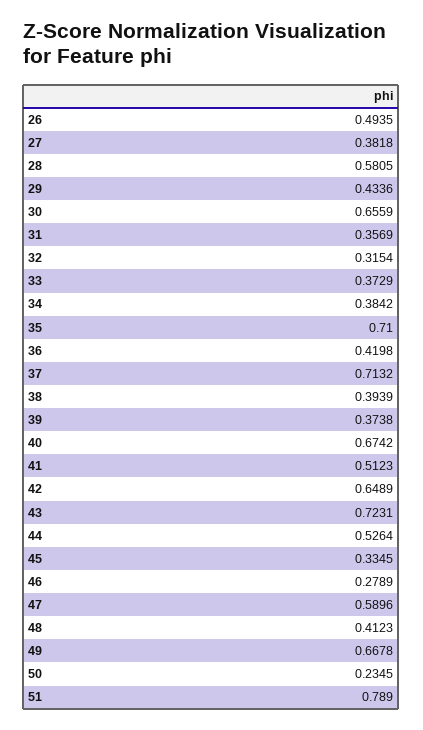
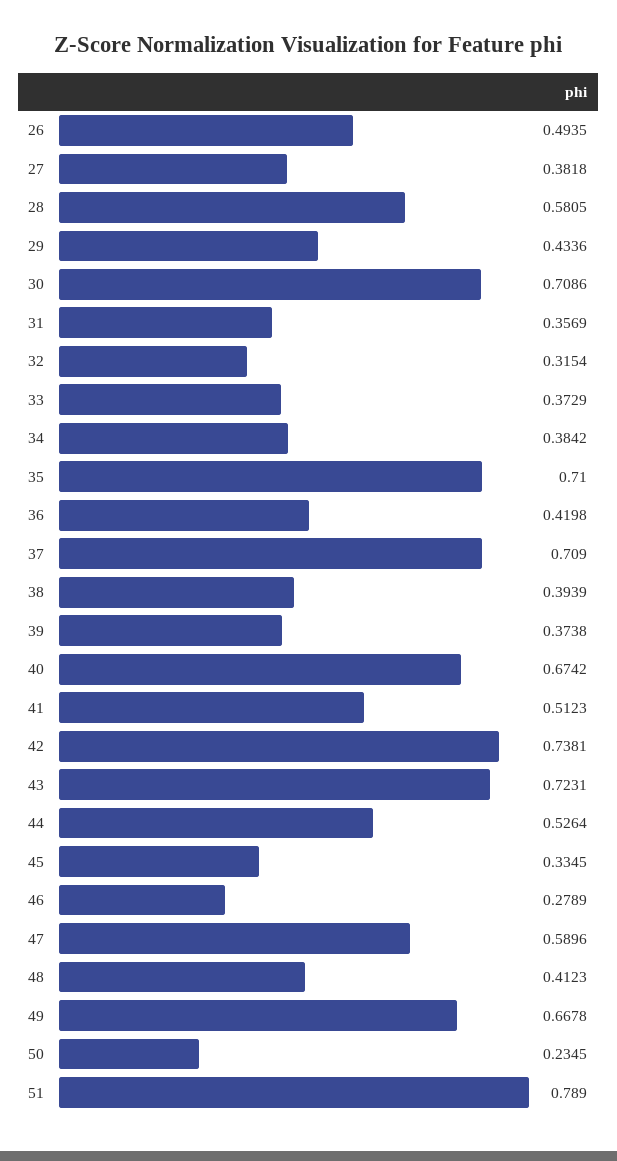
30: 0.6559 -> 0.7086
37: 0.7132 -> 0.709
42: 0.6489 -> 0.7381

